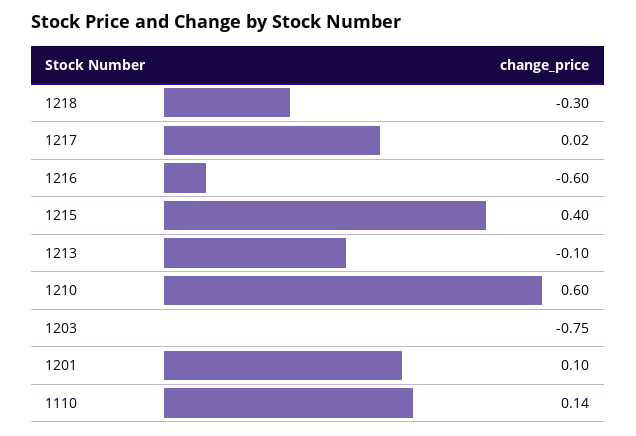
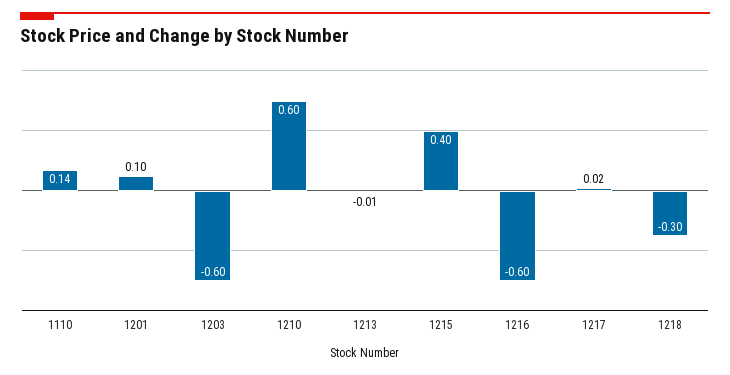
1213: -0.1 -> -0.01
1203: -0.75 -> -0.6

